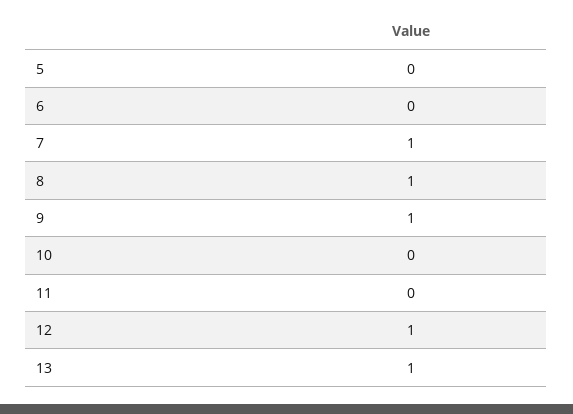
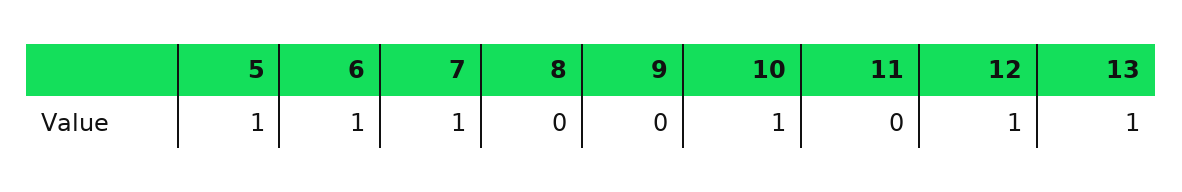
5: 0 -> 1
6: 0 -> 1
8: 1 -> 0
9: 1 -> 0
10: 0 -> 1

